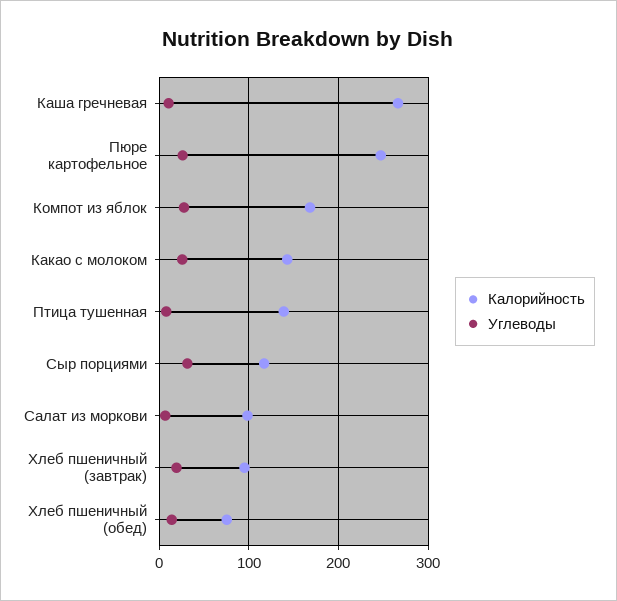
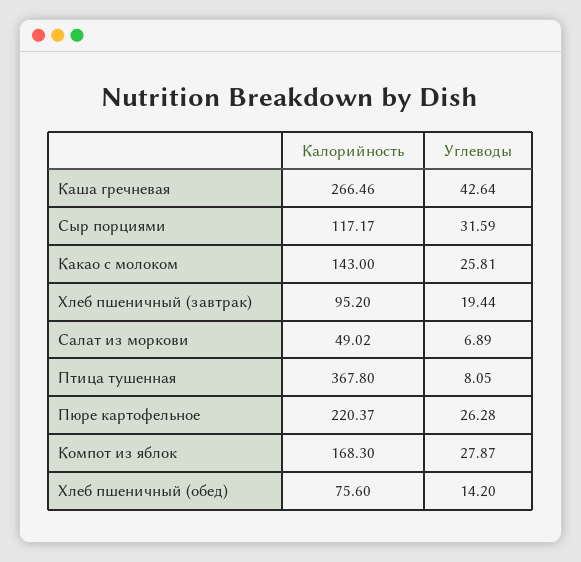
Углеводы, Каша гречневая: 10 -> 42.64
Калорийность, Пюре картофельное: 250 -> 220.37
Калорийность, Птица тушенная: 140 -> 367.8
Калорийность, Салат из моркови: 100 -> 49.02

